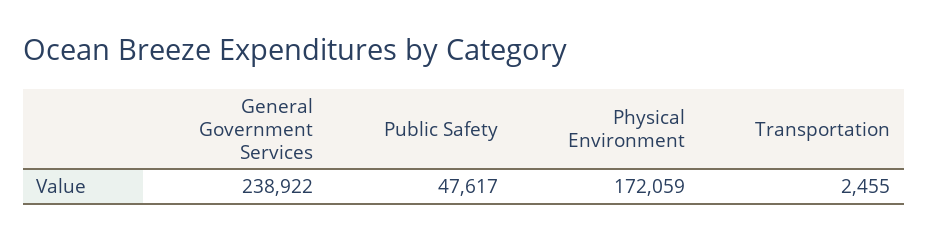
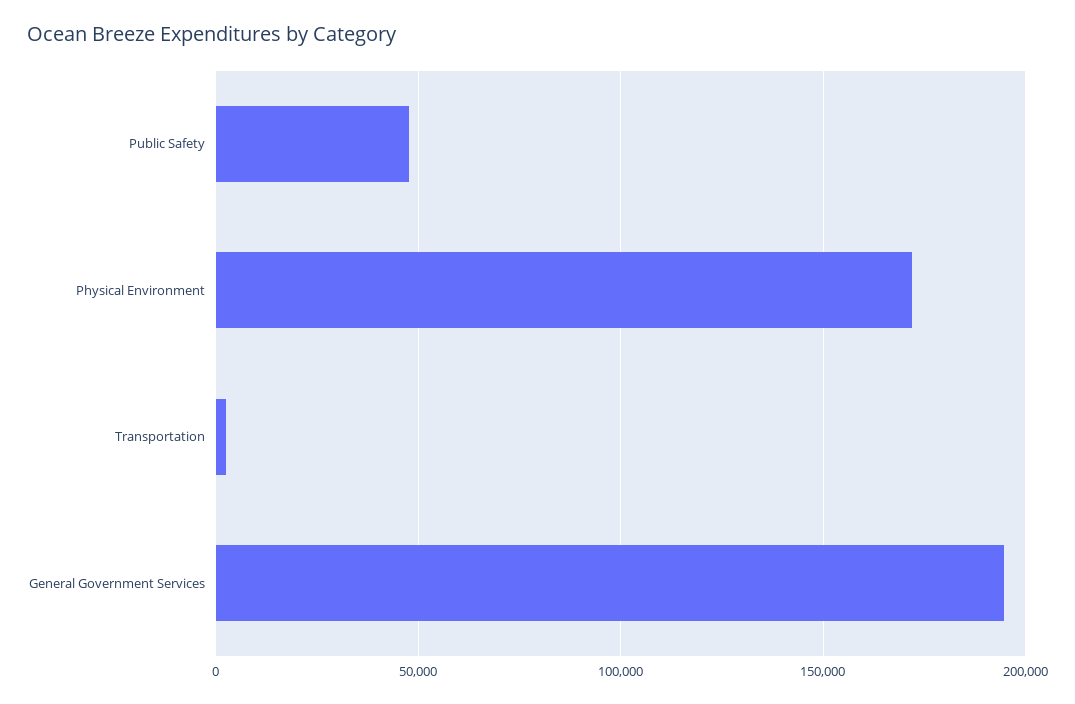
General Government Services: 238922 -> 195000

